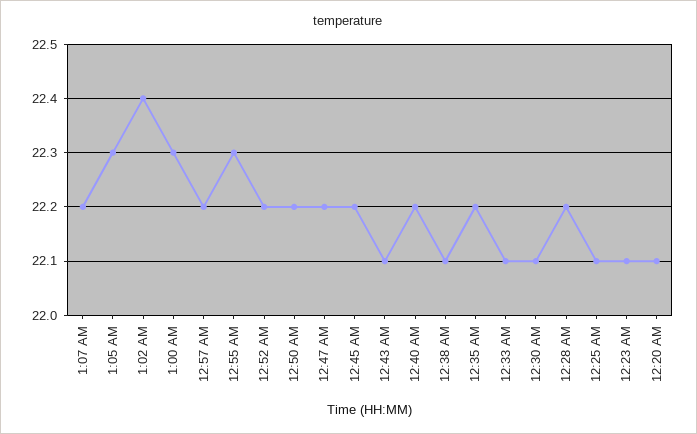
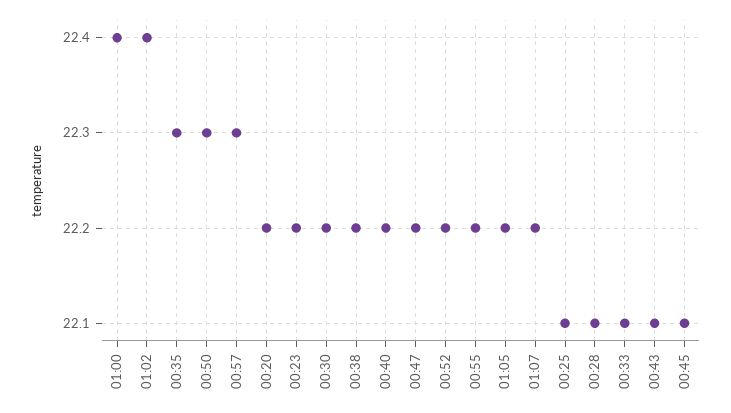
1:05 AM: 22.3 -> 22.2
1:00 AM: 22.3 -> 22.4
12:57 AM: 22.2 -> 22.3
12:55 AM: 22.3 -> 22.2
12:50 AM: 22.2 -> 22.3
12:45 AM: 22.2 -> 22.1
12:38 AM: 22.1 -> 22.2
12:35 AM: 22.2 -> 22.3
12:30 AM: 22.1 -> 22.2
12:28 AM: 22.2 -> 22.1
12:23 AM: 22.1 -> 22.2
12:20 AM: 22.1 -> 22.2

